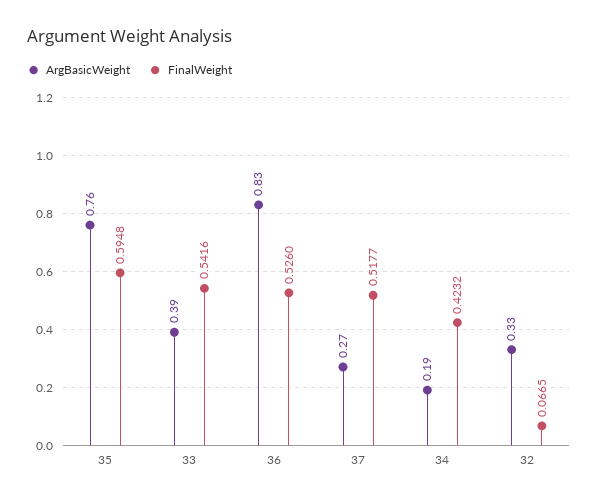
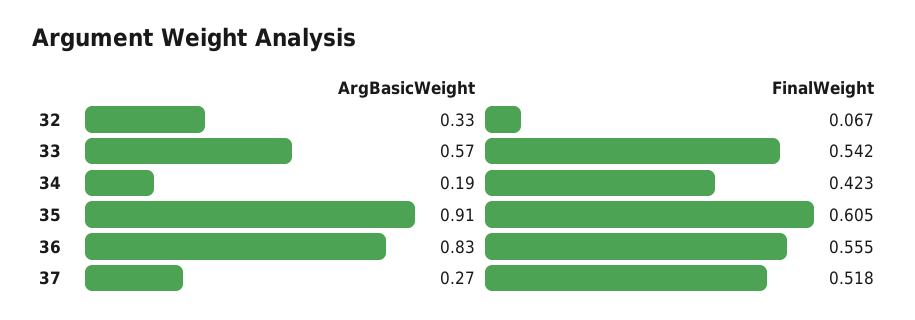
ArgBasicWeight, 35: 0.76 -> 0.91
FinalWeight, 35: 0.5948 -> 0.605
ArgBasicWeight, 33: 0.39 -> 0.57
FinalWeight, 36: 0.526 -> 0.555

